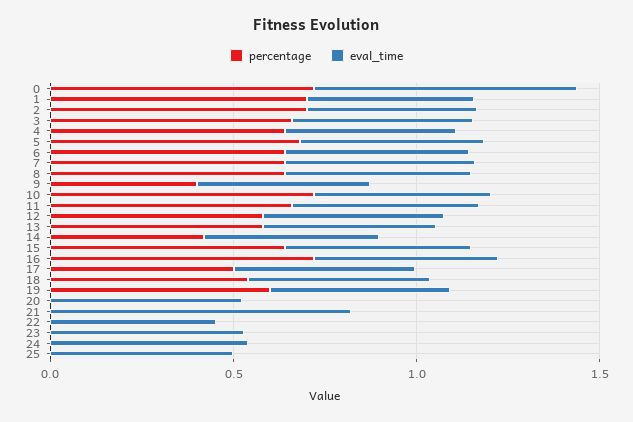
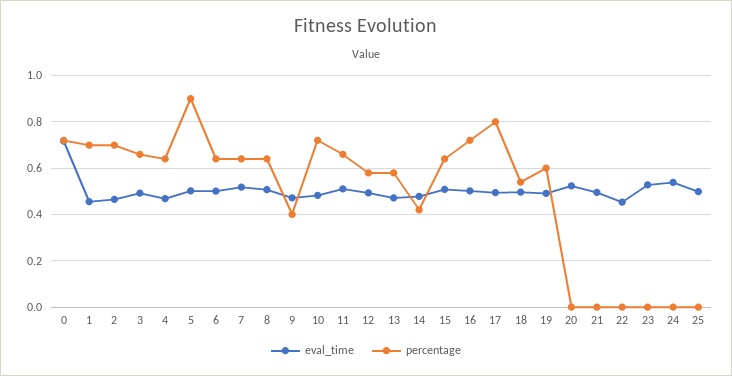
percentage, 5: 0.7 -> 0.9
percentage, 17: 0.5 -> 0.8
eval_time, 21: 0.8 -> 0.5

